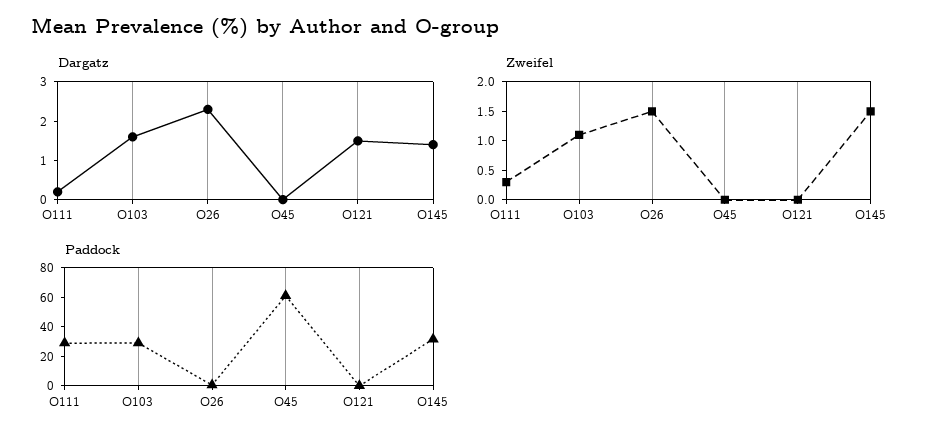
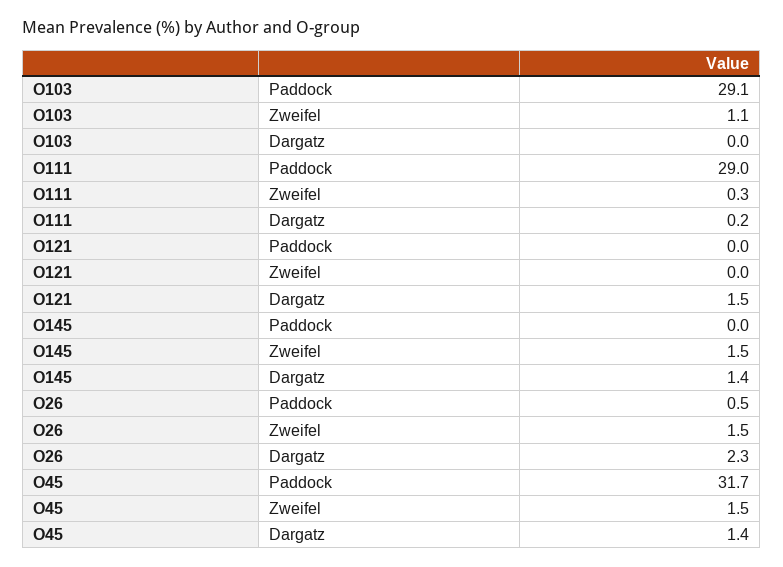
Dargatz, O103: 1.5 -> 0
Dargatz, O45: 0 -> 1.4
Zweifel, O45: 0 -> 1.5
Paddock, O45: 60 -> 31.7
Paddock, O145: 30 -> 0

